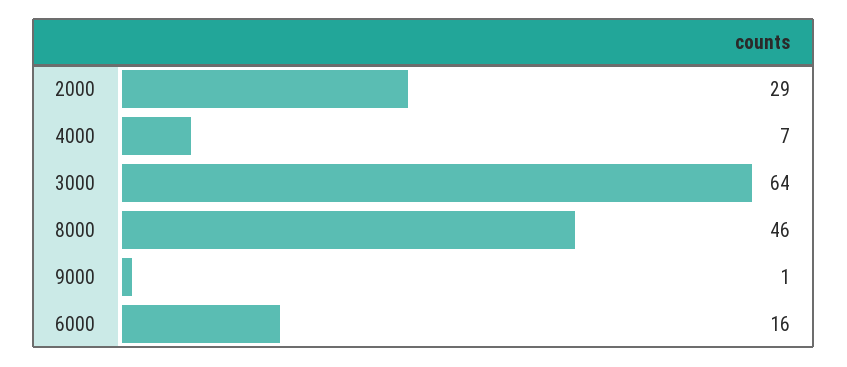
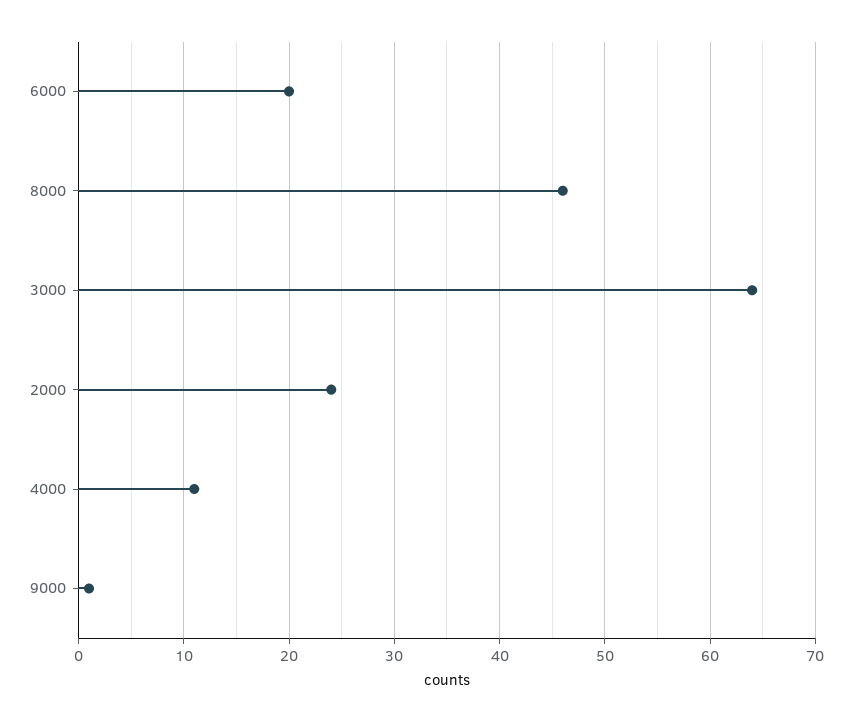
2000: 29 -> 24
4000: 7 -> 11
6000: 16 -> 20

